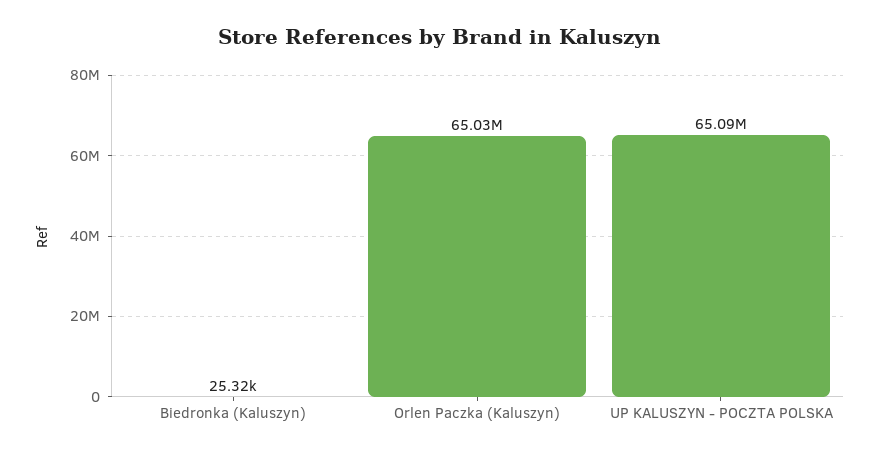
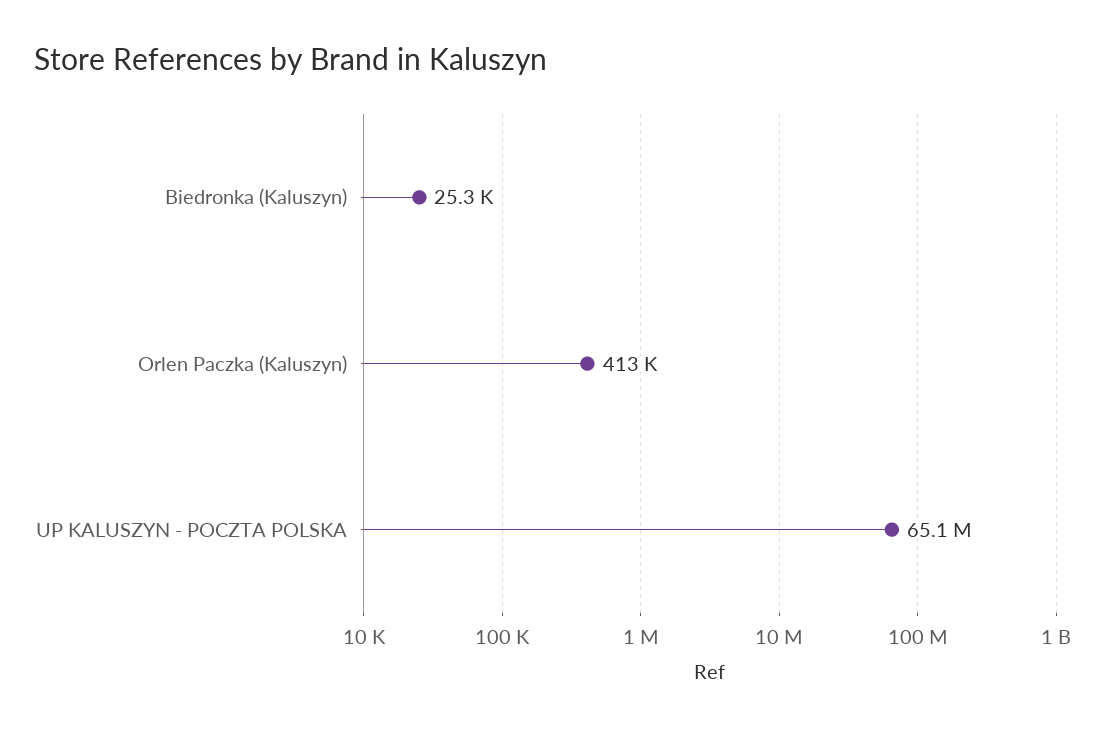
Orlen Paczka (Kaluszyn): 65030000 -> 413000

